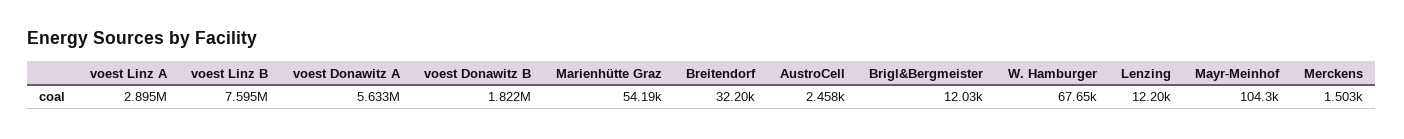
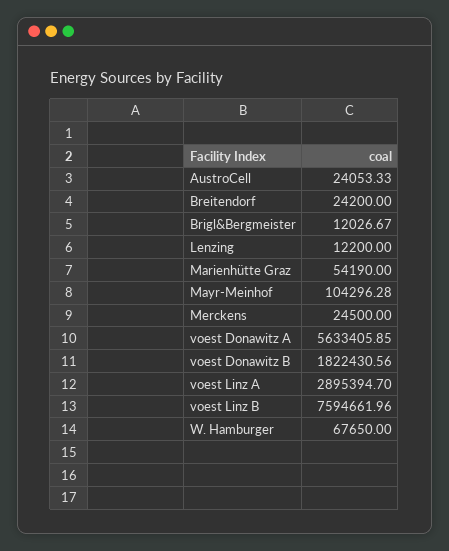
Breitendorf: 32200 -> 24200
AustroCell: 2458 -> 24053.33
Merckens: 1503 -> 24500

